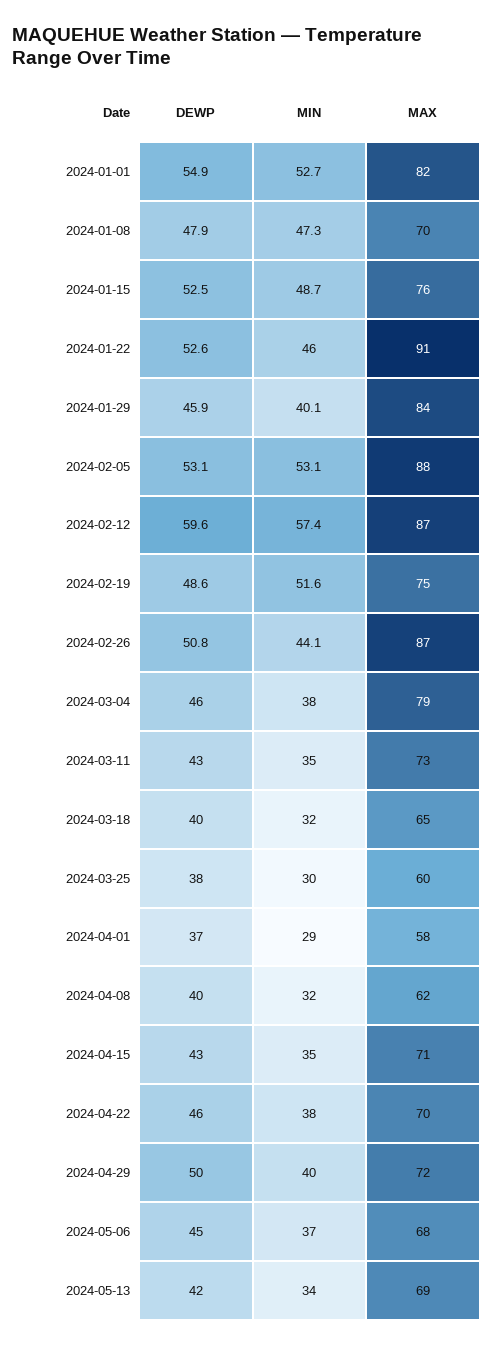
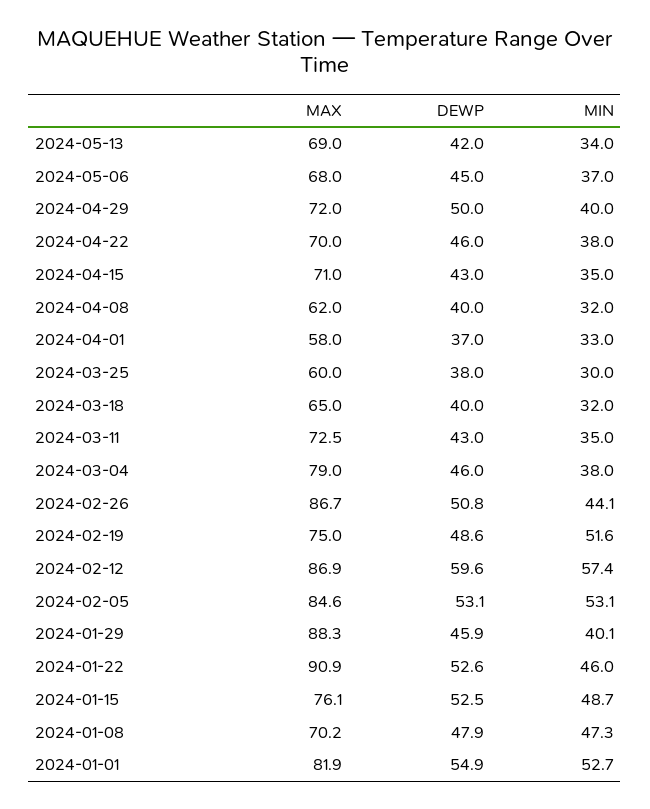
MAX, 2024-01-29: 84 -> 88.3
MAX, 2024-02-05: 88 -> 84.6
MIN, 2024-04-01: 29 -> 33

